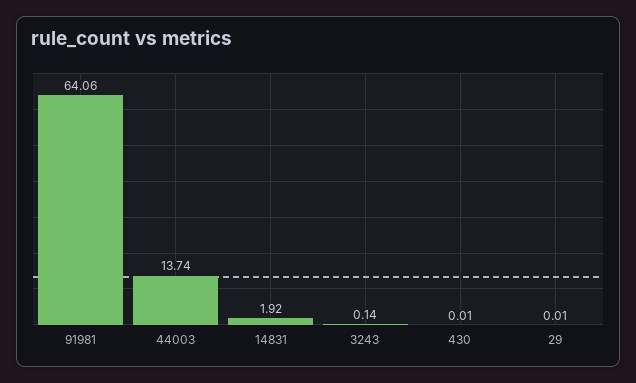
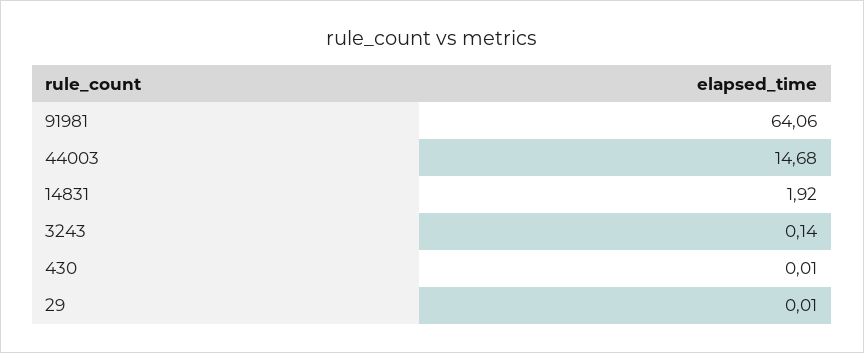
44003: 13.74 -> 14.68

